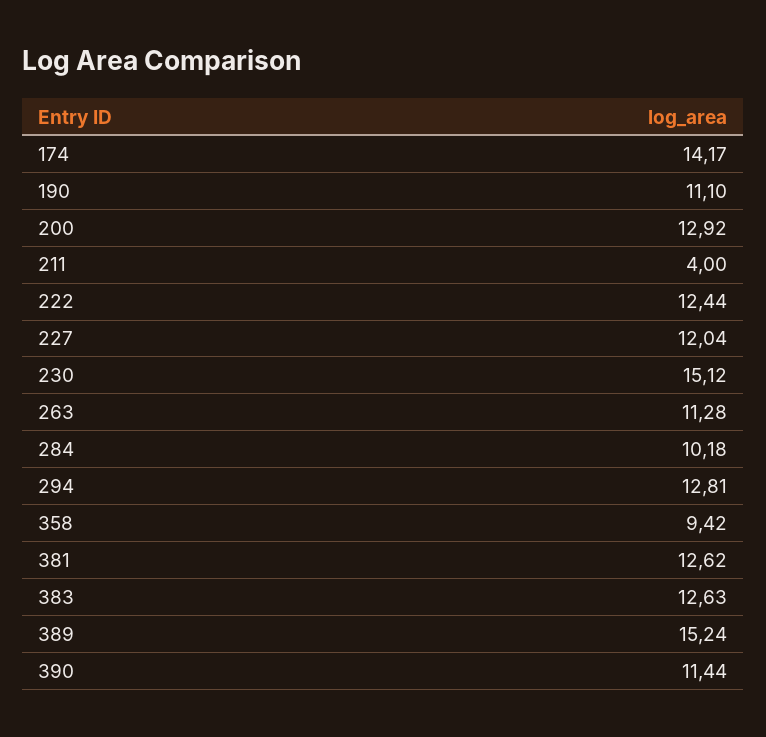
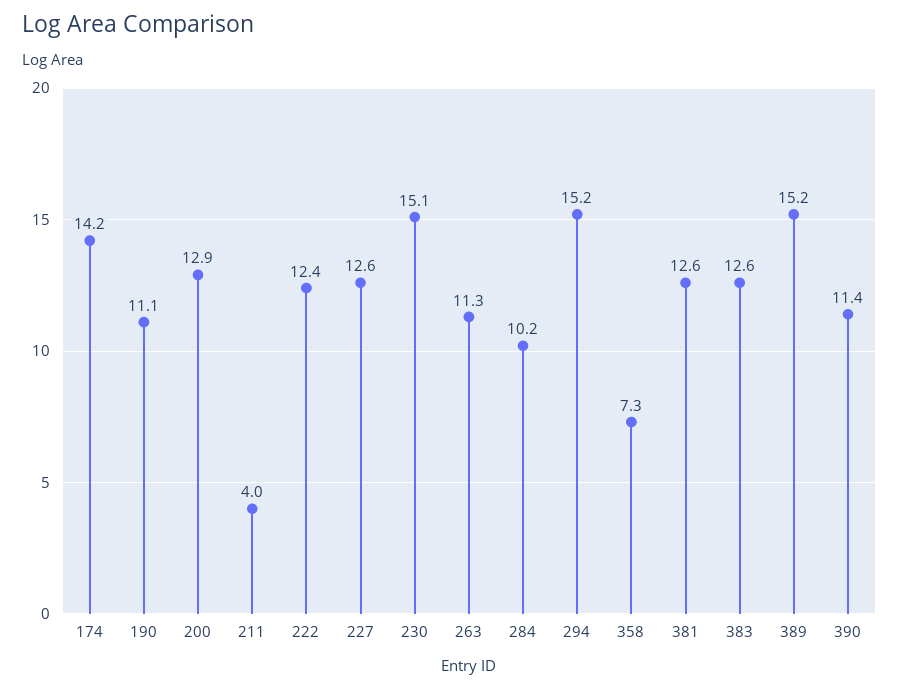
227: 12.04 -> 12.6
294: 12.81 -> 15.2
358: 9.42 -> 7.3

